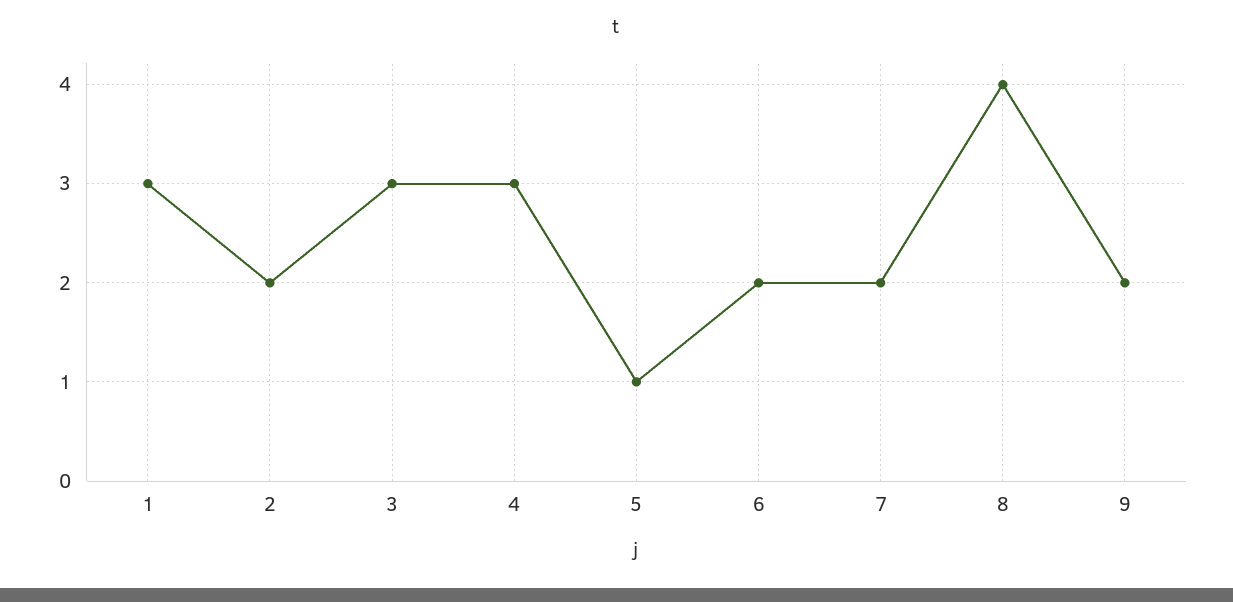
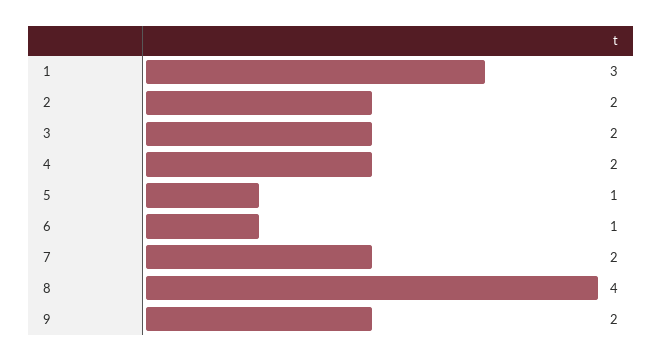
3: 3 -> 2
4: 3 -> 2
6: 2 -> 1

